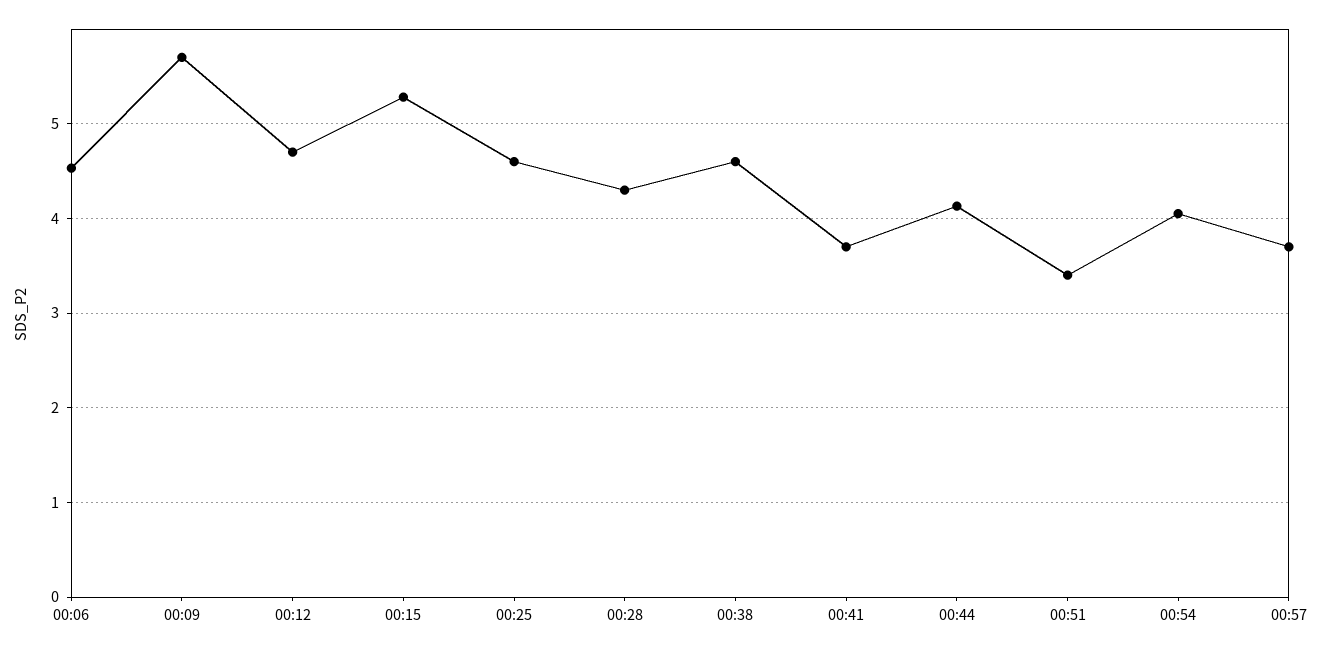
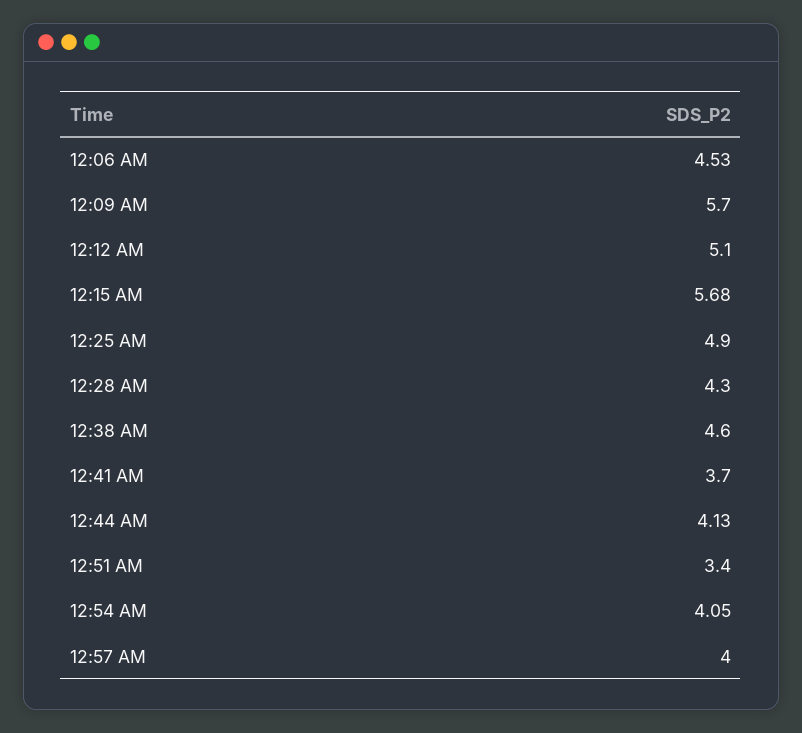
00:12: 4.7 -> 5.1
00:15: 5.3 -> 5.68
00:25: 4.6 -> 4.9
00:57: 3.7 -> 4

